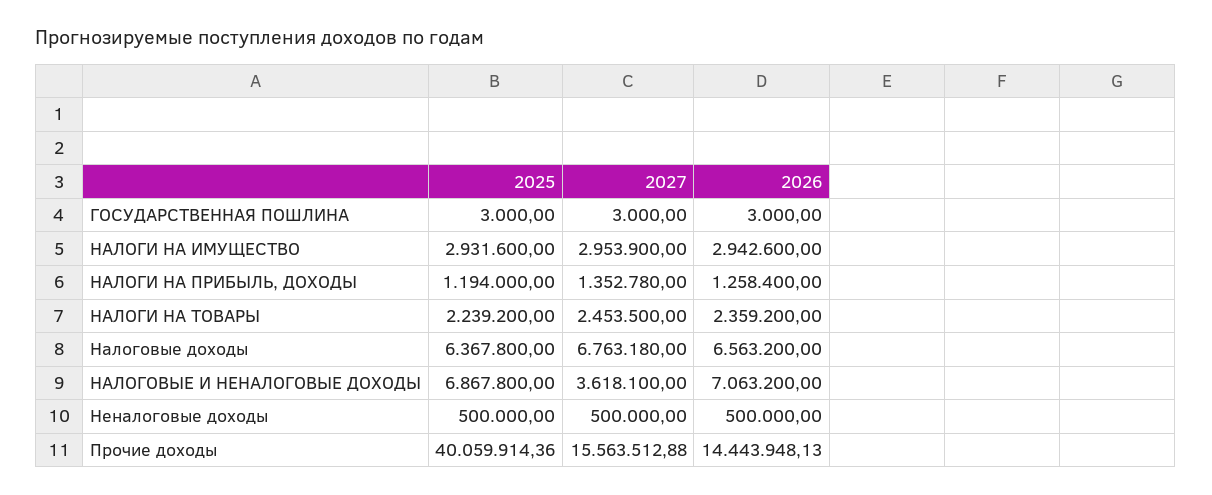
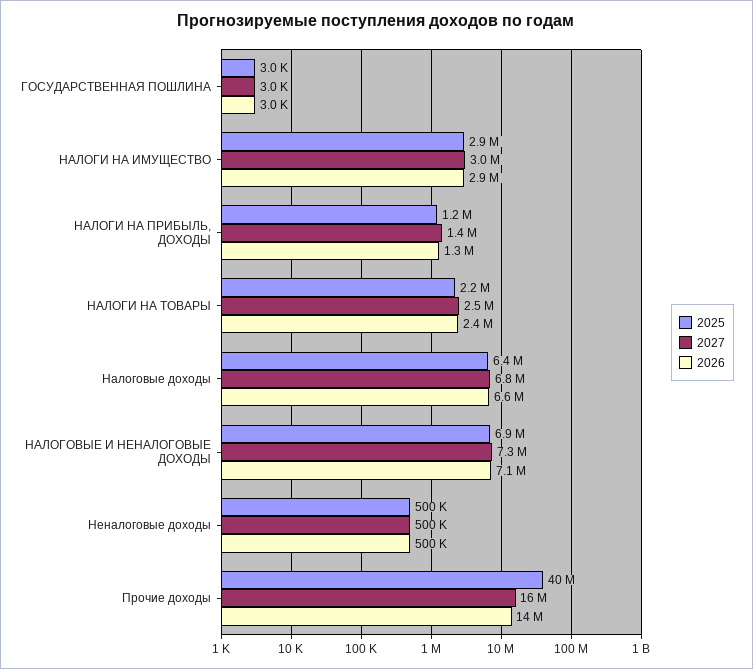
2027, НАЛОГОВЫЕ И НЕНАЛОГОВЫЕ ДОХОДЫ: 3618100 -> 7300000

